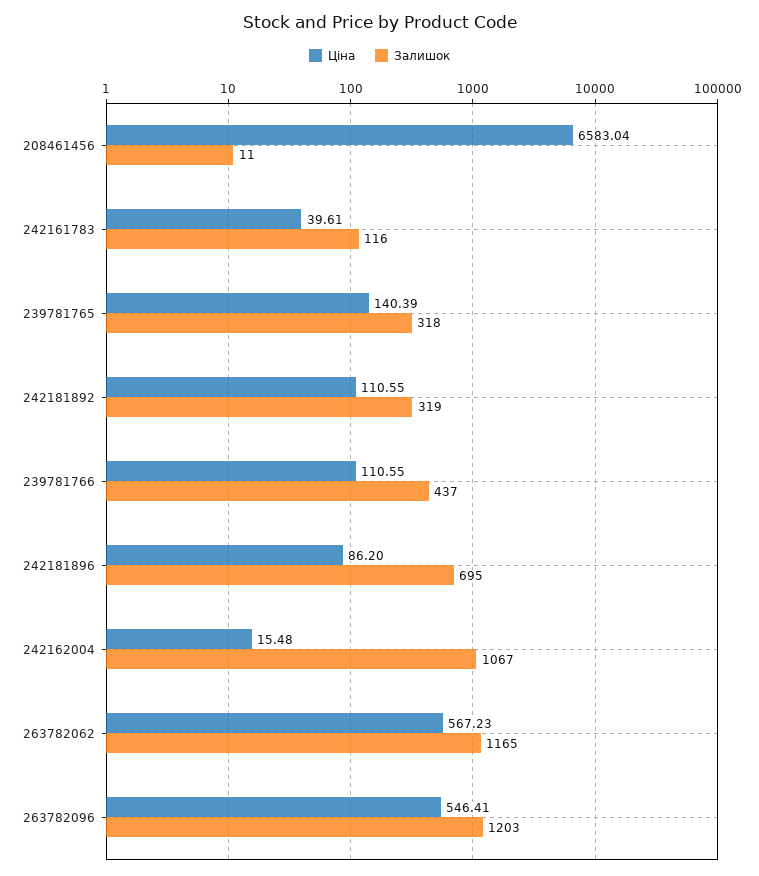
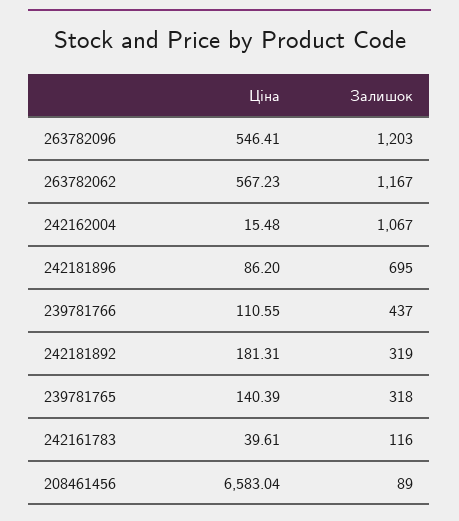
Залишок, 208461456: 11 -> 89
Ціна, 242181892: 110.55 -> 181.31
Залишок, 263782062: 1165 -> 1167

